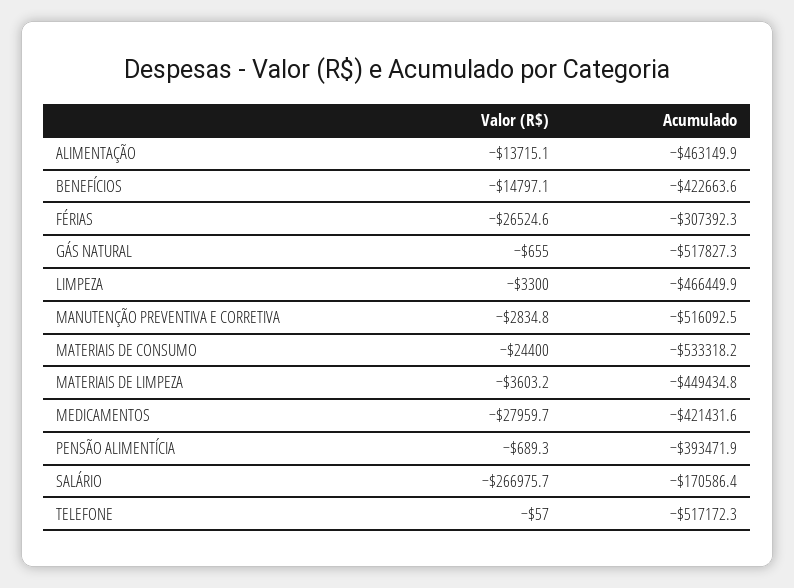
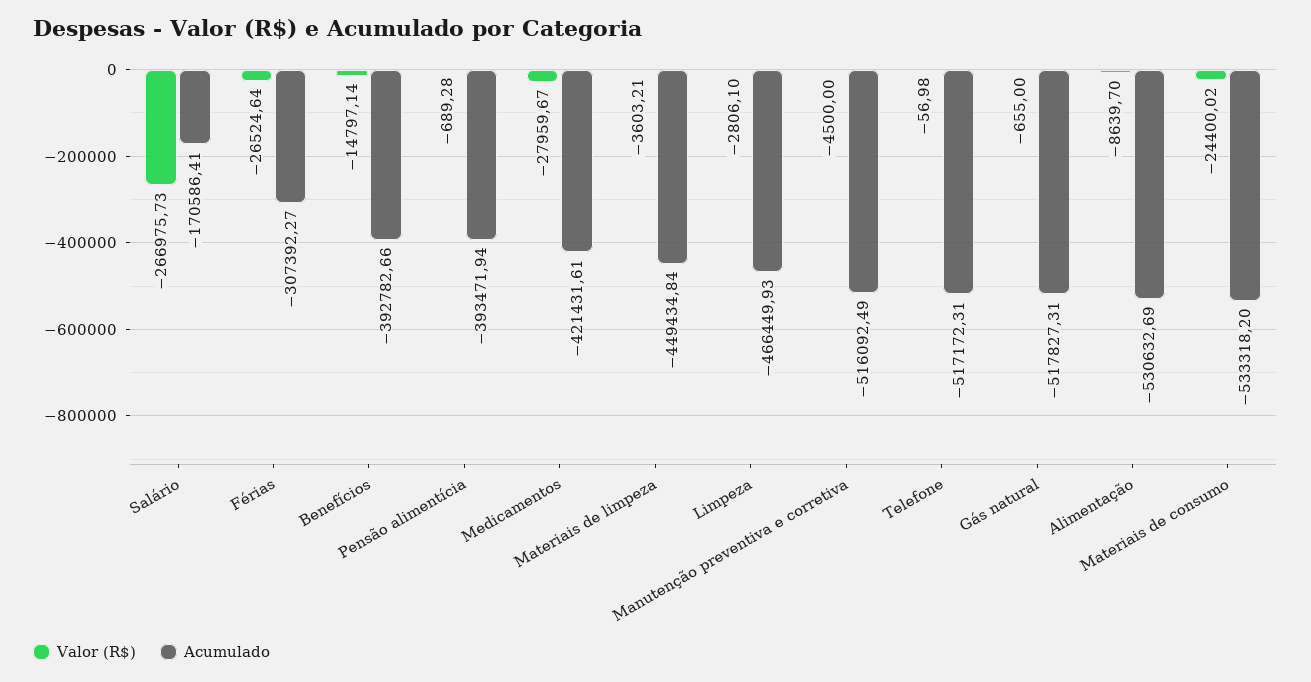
Valor (R$), ALIMENTAÇÃO: -13715.1 -> -8639.7
Acumulado, ALIMENTAÇÃO: -463149.9 -> -530632.69
Acumulado, BENEFÍCIOS: -422663.6 -> -392782.66
Valor (R$), LIMPEZA: -3300 -> -2806.1
Valor (R$), MANUTENÇÃO PREVENTIVA E CORRETIVA: -2834.8 -> -4500

